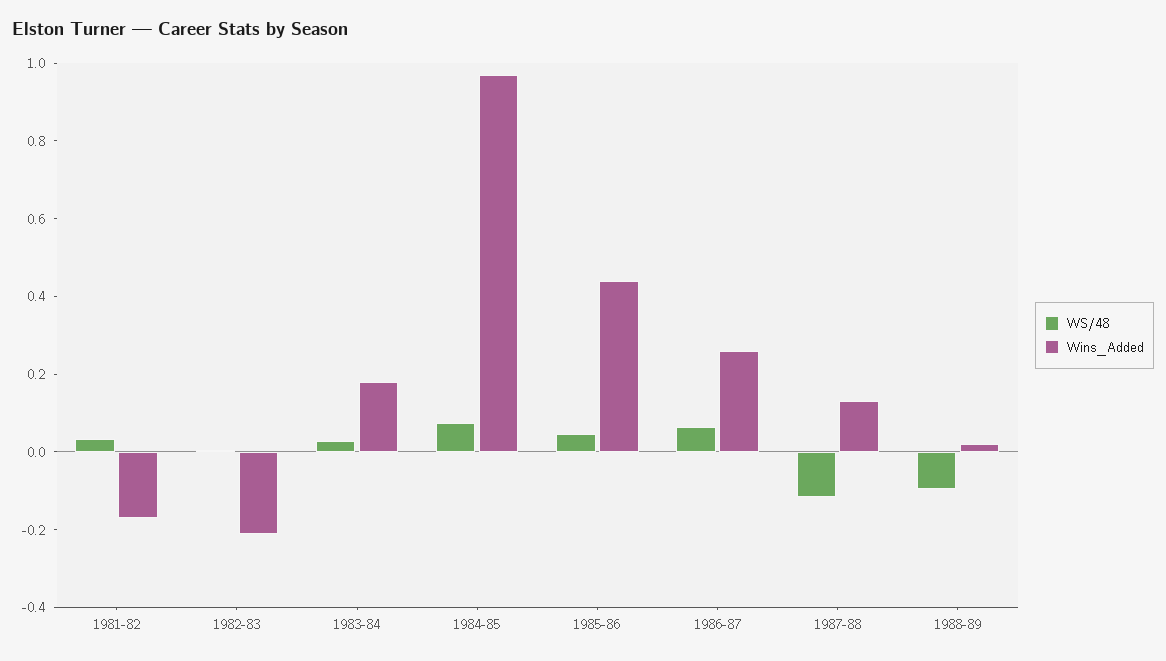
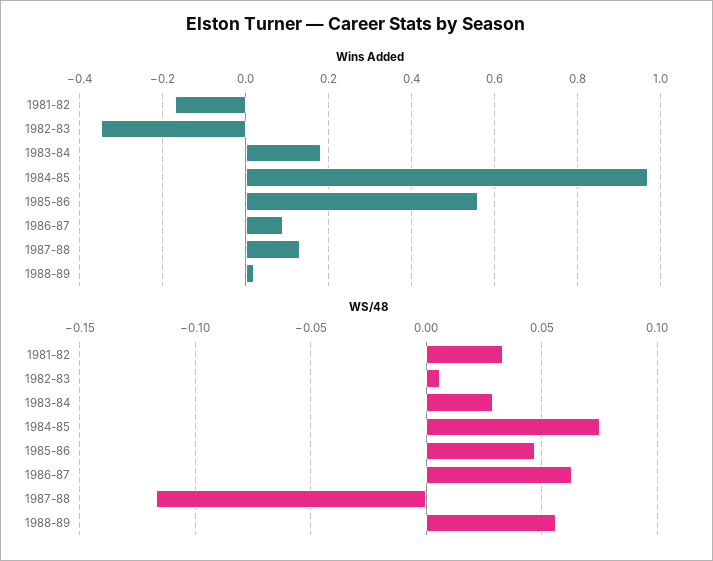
Wins_Added, 1982-83: -0.2 -> -0.35
Wins_Added, 1985-86: 0.45 -> 0.55
Wins_Added, 1986-87: 0.25 -> 0.1
WS/48, 1988-89: -0.1 -> 0.055

